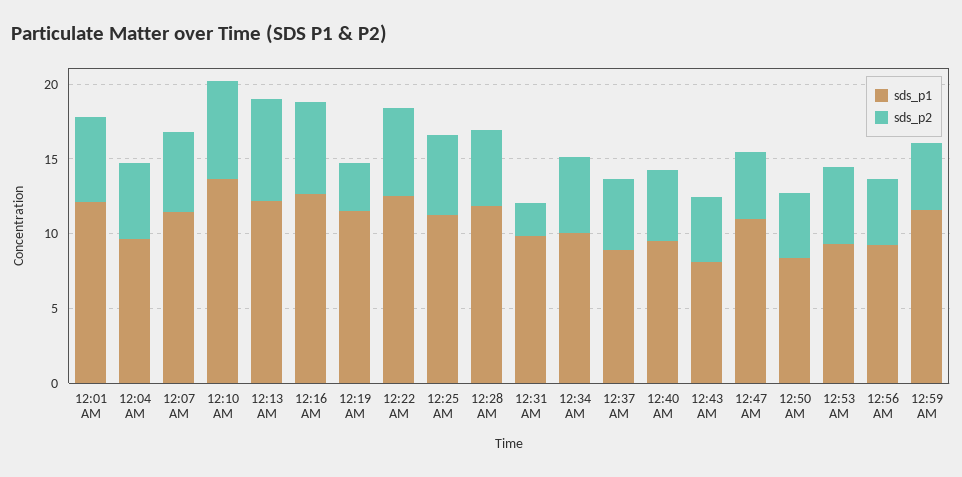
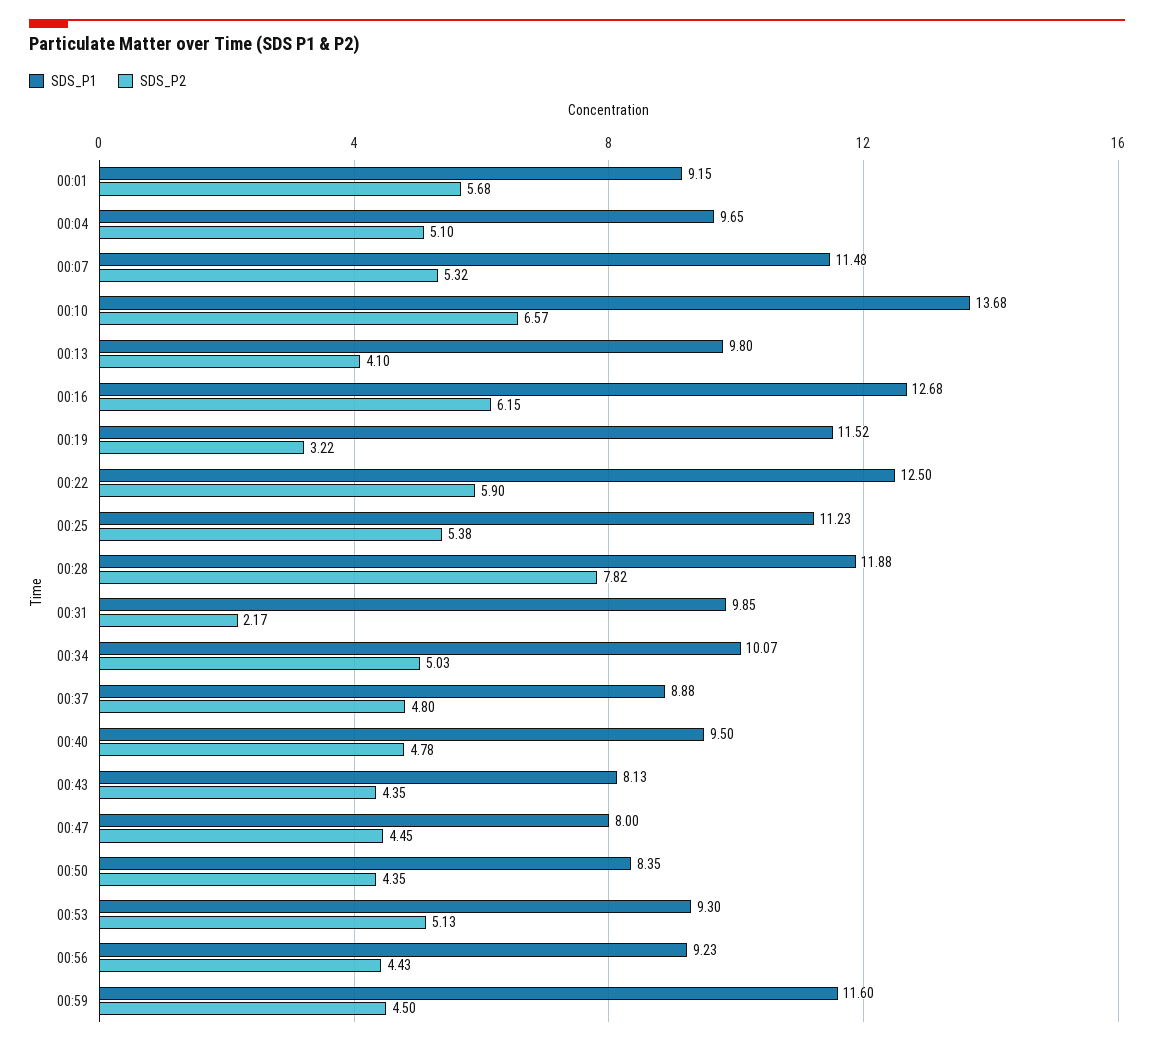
sds_p1, 12:01 AM: 12 -> 9.15
sds_p1, 12:13 AM: 12 -> 9.8
sds_p2, 12:13 AM: 7 -> 4.1
sds_p2, 12:28 AM: 5 -> 7.82
sds_p1, 12:47 AM: 11 -> 8

